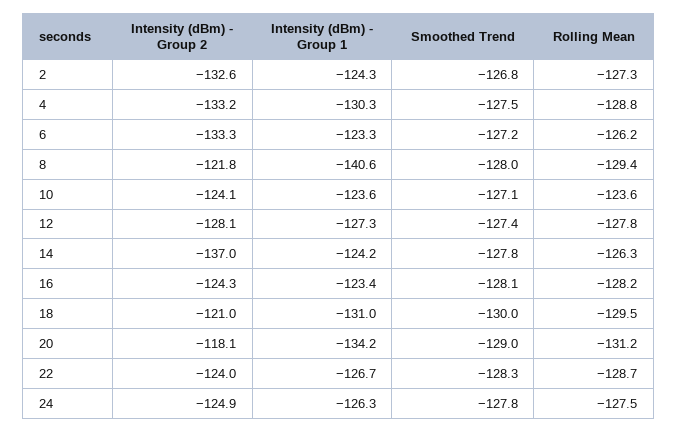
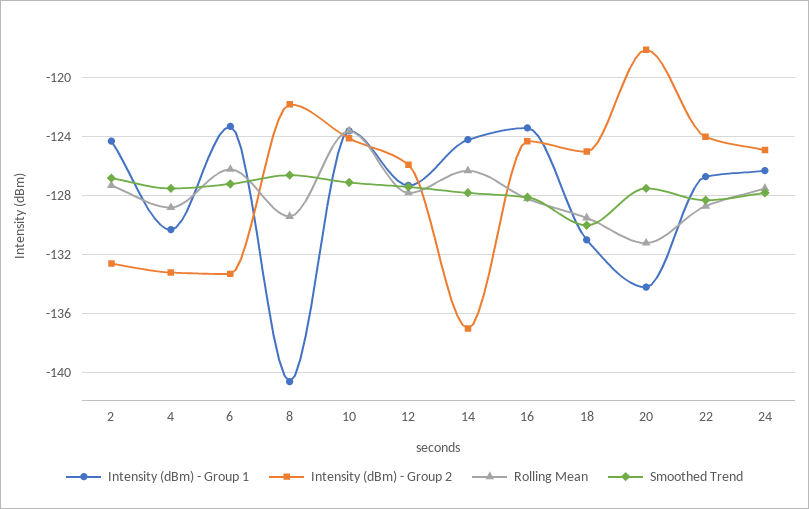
Smoothed Trend, 8: -128 -> -126.5
Intensity (dBm) - Group 2, 12: -128.1 -> -126
Intensity (dBm) - Group 2, 18: -121 -> -125
Smoothed Trend, 20: -129 -> -127.5

